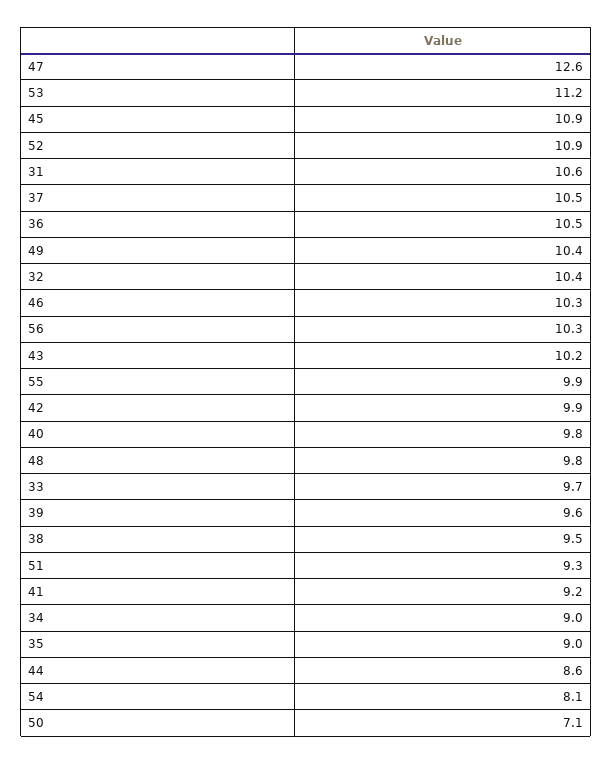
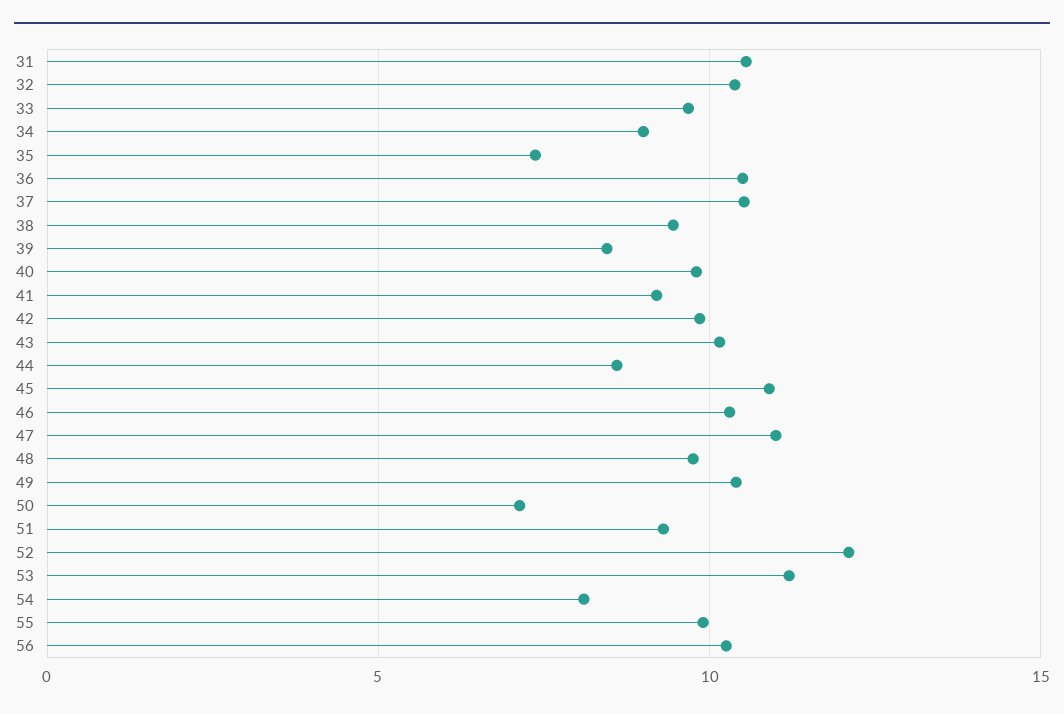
47: 12.6 -> 11
52: 10.9 -> 12
39: 9.6 -> 8.5
35: 9 -> 7.5

